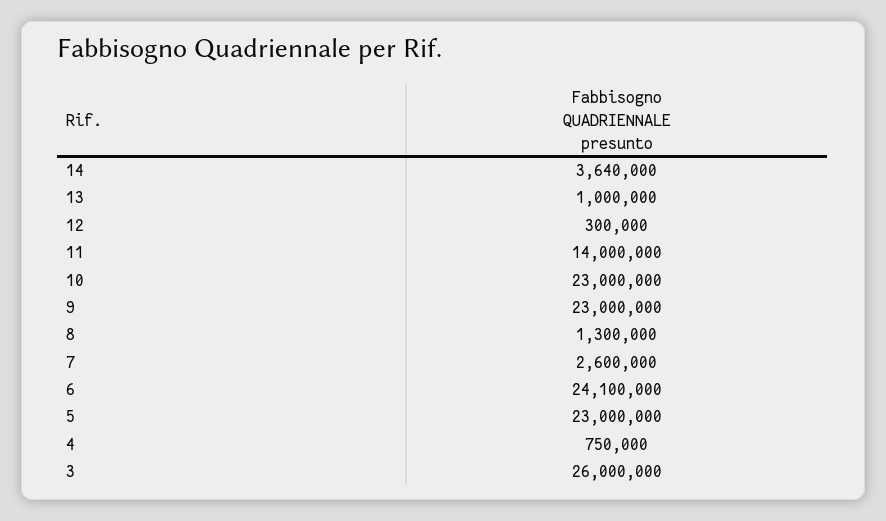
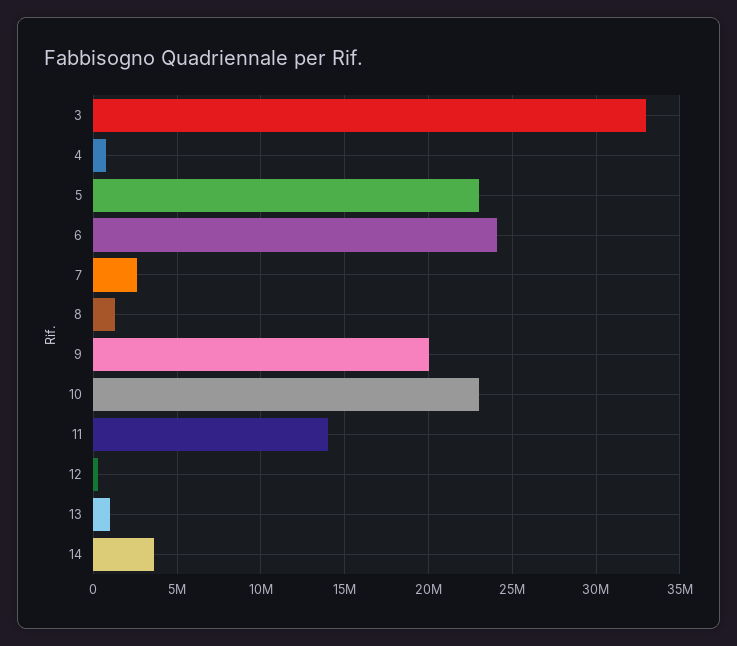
9: 23000000 -> 20000000
3: 26000000 -> 33000000

